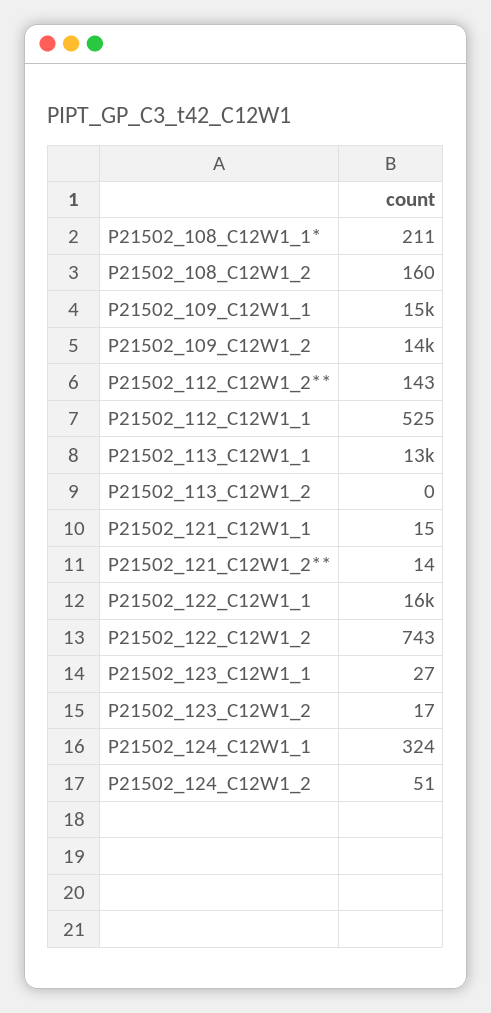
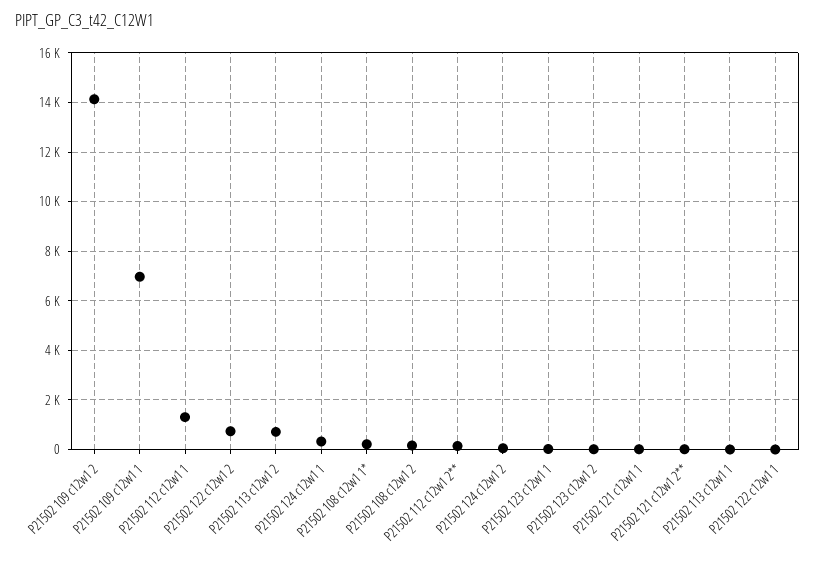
P21502_109_C12W1_1: 15000 -> 7000
P21502_112_C12W1_1: 525 -> 1250
P21502_113_C12W1_1: 13000 -> 0
P21502_113_C12W1_2: 0 -> 750
P21502_122_C12W1_1: 16000 -> 0

